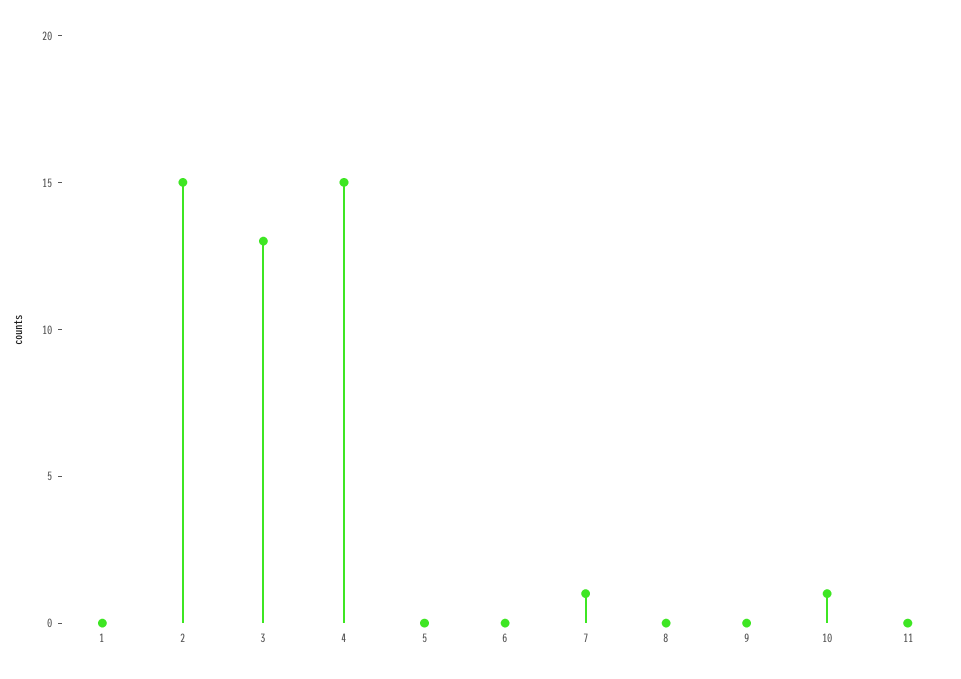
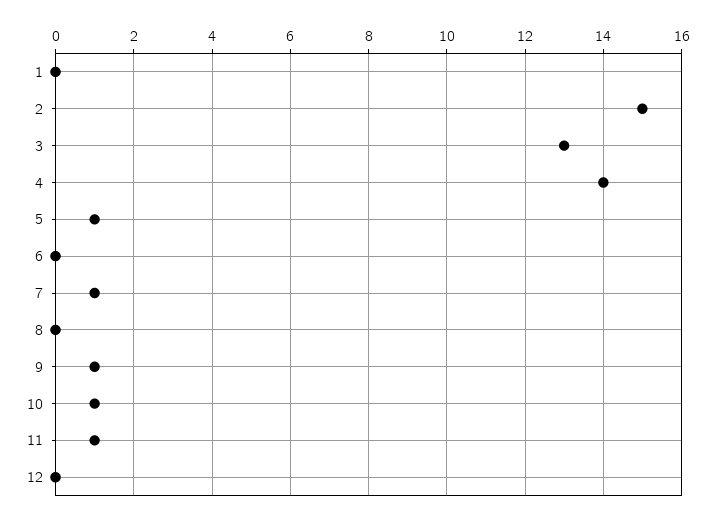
4: 15 -> 14
5: 0 -> 1
9: 0 -> 1
11: 0 -> 1
12: none -> 0

